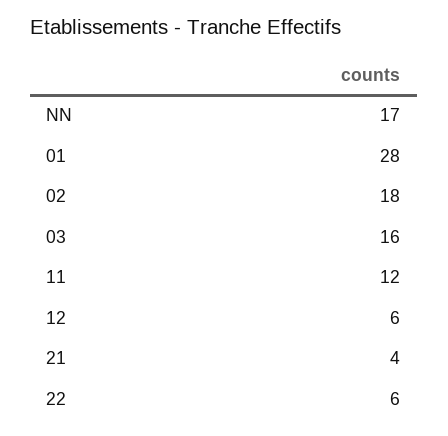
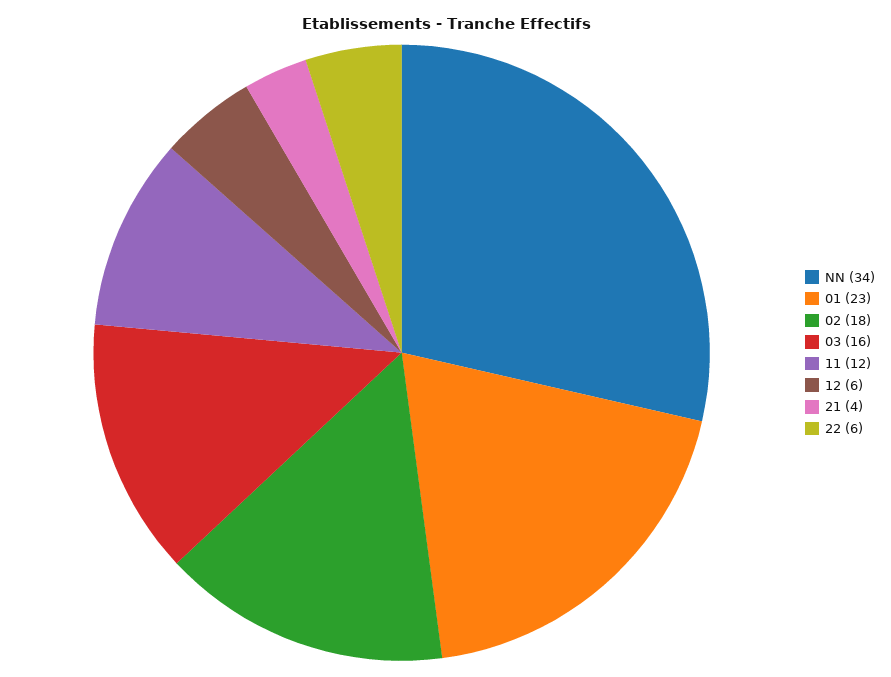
NN: 17 -> 34
01: 28 -> 23

